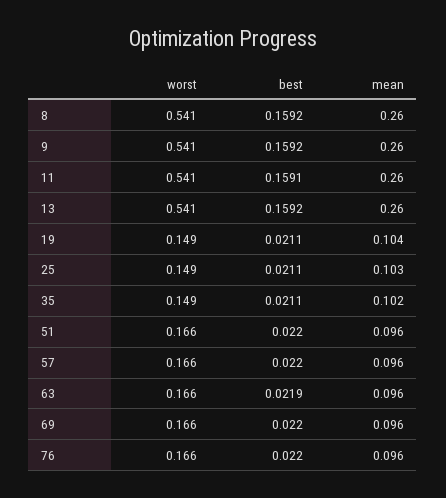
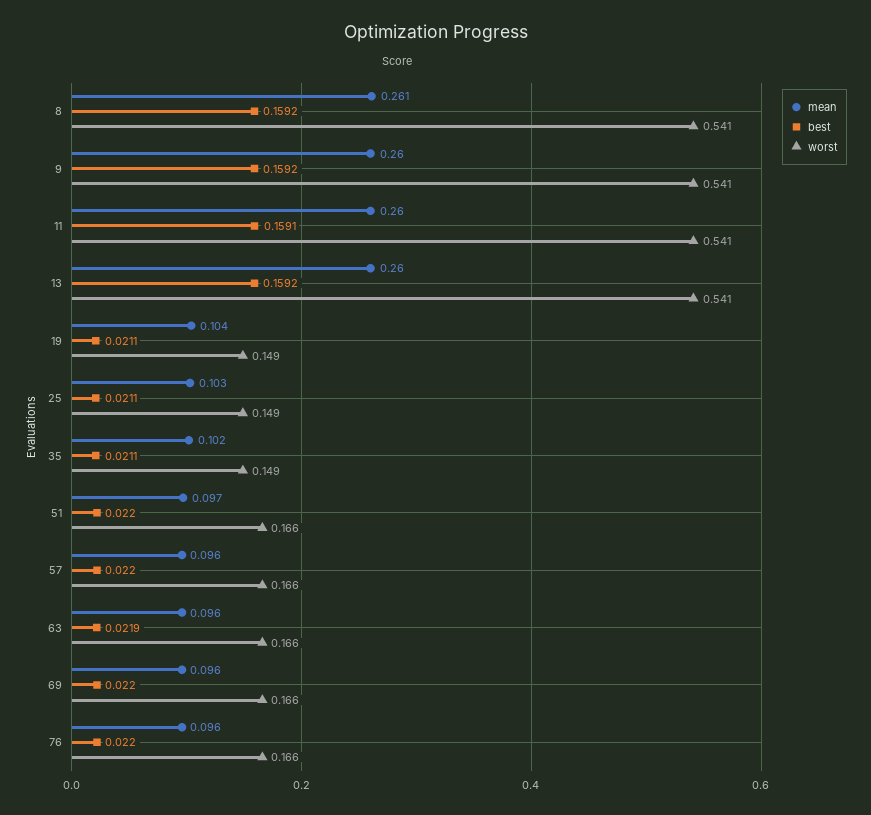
mean, 8: 0.26 -> 0.261
mean, 51: 0.096 -> 0.097

